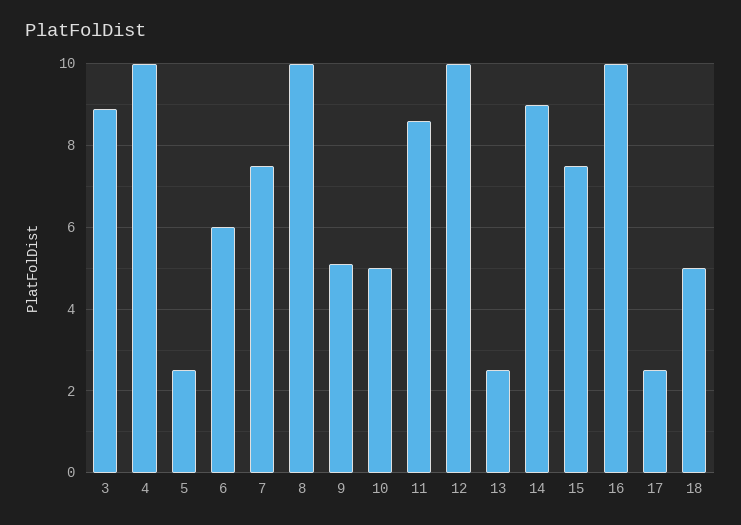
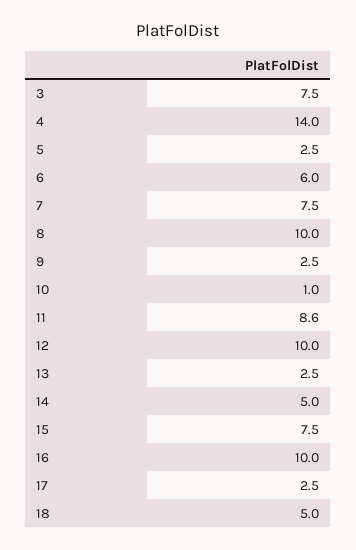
3: 9 -> 7.5
4: 10 -> 14
9: 5 -> 2.5
10: 5 -> 1
14: 9 -> 5

